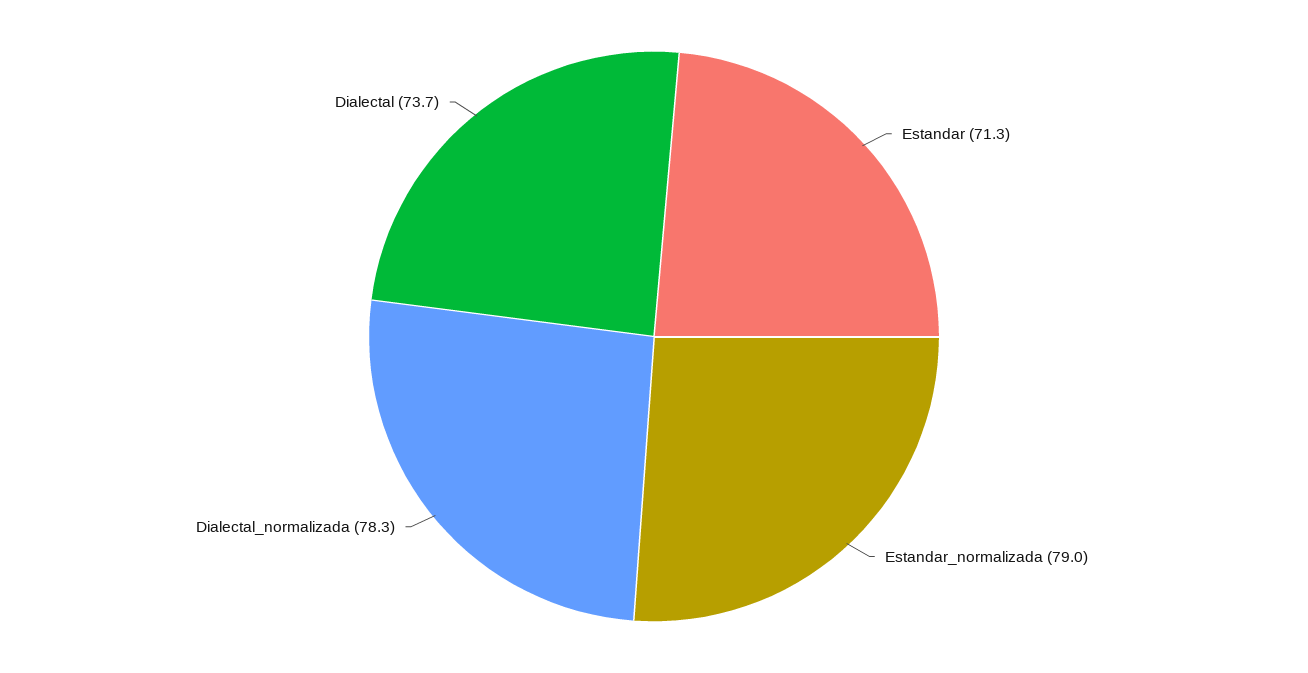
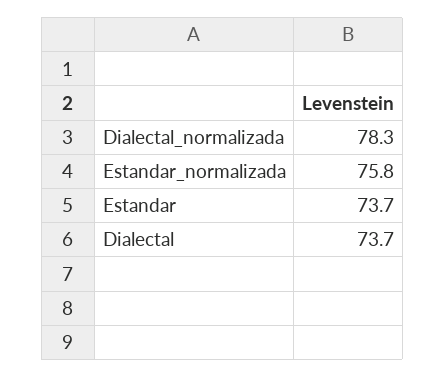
Estandar: 71.3 -> 73.7
Estandar_normalizada: 79 -> 75.8

